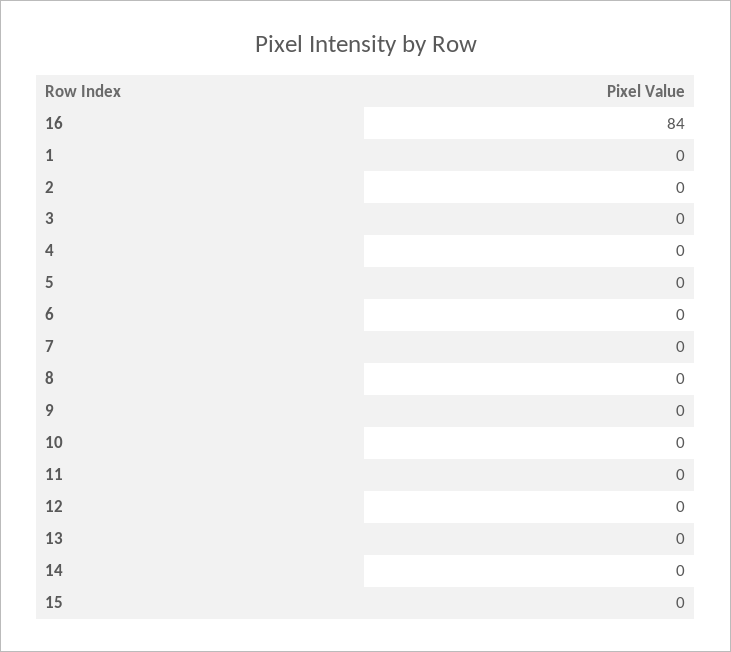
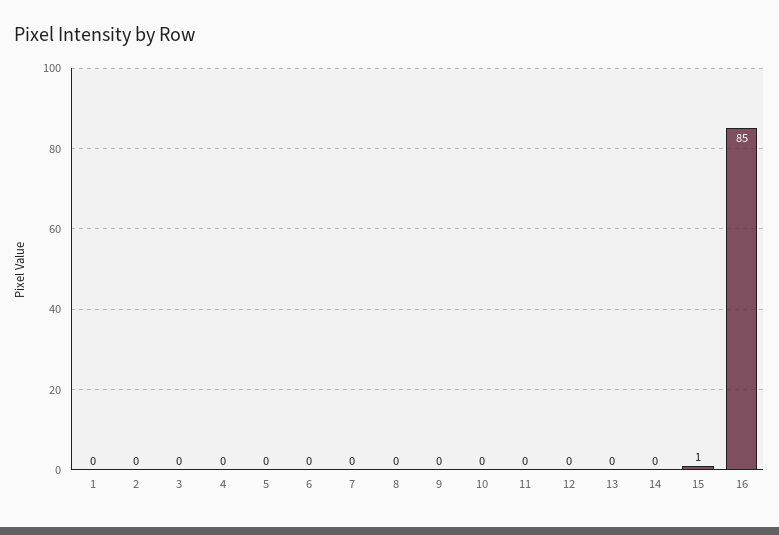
16: 84 -> 85
15: 0 -> 1

